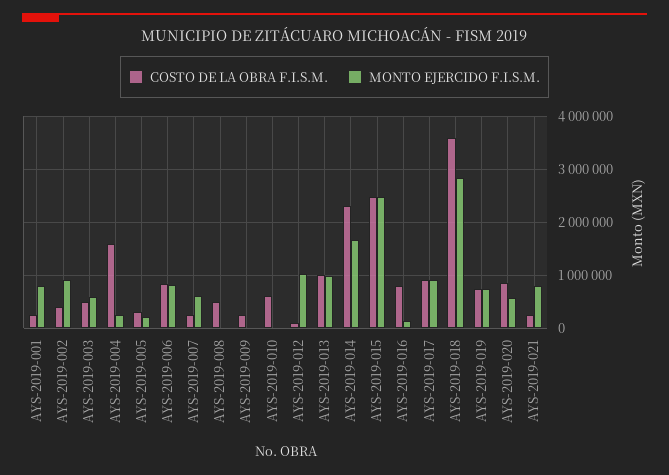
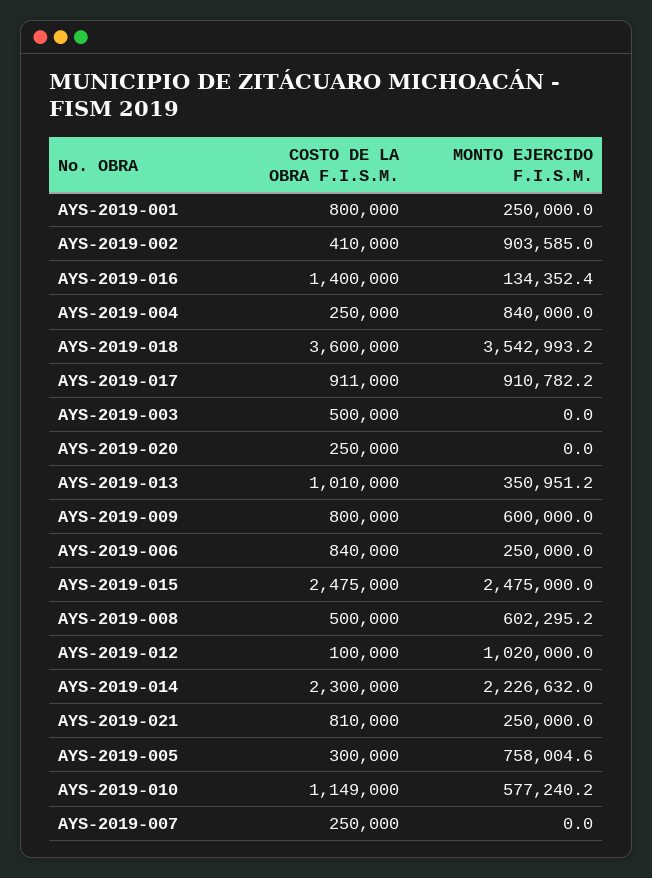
COSTO DE LA OBRA F.I.S.M., AYS-2019-001: 200000 -> 800000
MONTO EJERCIDO F.I.S.M., AYS-2019-001: 800000 -> 250000
MONTO EJERCIDO F.I.S.M., AYS-2019-003: 600000 -> 0
COSTO DE LA OBRA F.I.S.M., AYS-2019-004: 1600000 -> 250000
MONTO EJERCIDO F.I.S.M., AYS-2019-004: 200000 -> 840000
MONTO EJERCIDO F.I.S.M., AYS-2019-005: 200000 -> 758004.6
MONTO EJERCIDO F.I.S.M., AYS-2019-006: 800000 -> 250000
MONTO EJERCIDO F.I.S.M., AYS-2019-007: 600000 -> 0
MONTO EJERCIDO F.I.S.M., AYS-2019-008: 0 -> 602295.2
COSTO DE LA OBRA F.I.S.M., AYS-2019-009: 200000 -> 800000
MONTO EJERCIDO F.I.S.M., AYS-2019-009: 0 -> 600000
COSTO DE LA OBRA F.I.S.M., AYS-2019-010: 600000 -> 1149000
MONTO EJERCIDO F.I.S.M., AYS-2019-010: 0 -> 577240.2
MONTO EJERCIDO F.I.S.M., AYS-2019-013: 1000000 -> 350951.2
MONTO EJERCIDO F.I.S.M., AYS-2019-014: 1600000 -> 2226632
COSTO DE LA OBRA F.I.S.M., AYS-2019-016: 800000 -> 1400000
MONTO EJERCIDO F.I.S.M., AYS-2019-018: 2800000 -> 3542993.2
COSTO DE LA OBRA F.I.S.M., AYS-2019-019: 800000 -> none
MONTO EJERCIDO F.I.S.M., AYS-2019-019: 800000 -> none
COSTO DE LA OBRA F.I.S.M., AYS-2019-020: 800000 -> 250000
MONTO EJERCIDO F.I.S.M., AYS-2019-020: 600000 -> 0
COSTO DE LA OBRA F.I.S.M., AYS-2019-021: 200000 -> 810000
MONTO EJERCIDO F.I.S.M., AYS-2019-021: 800000 -> 250000

